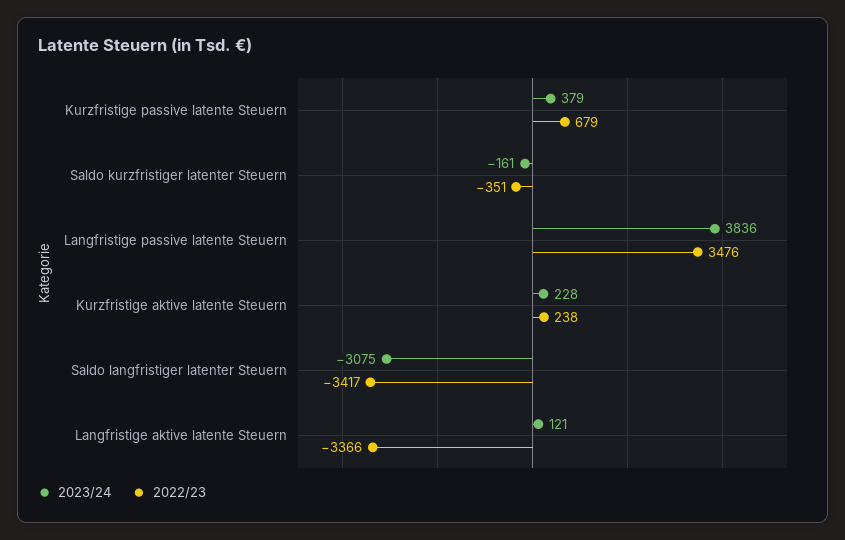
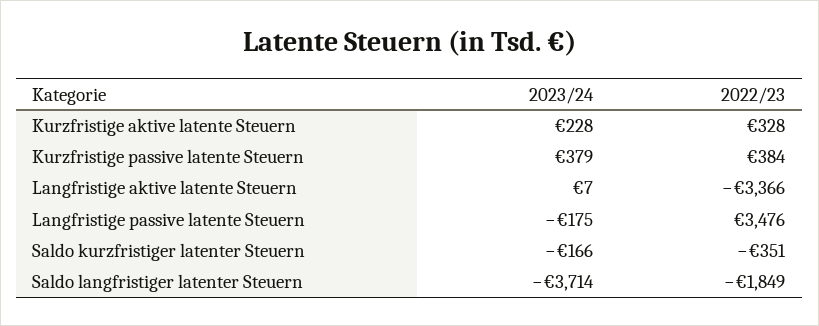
2022/23, Kurzfristige passive latente Steuern: 679 -> 384
2023/24, Saldo kurzfristiger latenter Steuern: -161 -> -166
2023/24, Langfristige passive latente Steuern: 3836 -> -175
2022/23, Kurzfristige aktive latente Steuern: 238 -> 328
2023/24, Saldo langfristiger latenter Steuern: -3075 -> -3714
2022/23, Saldo langfristiger latenter Steuern: -3417 -> -1849
2023/24, Langfristige aktive latente Steuern: 121 -> 7

